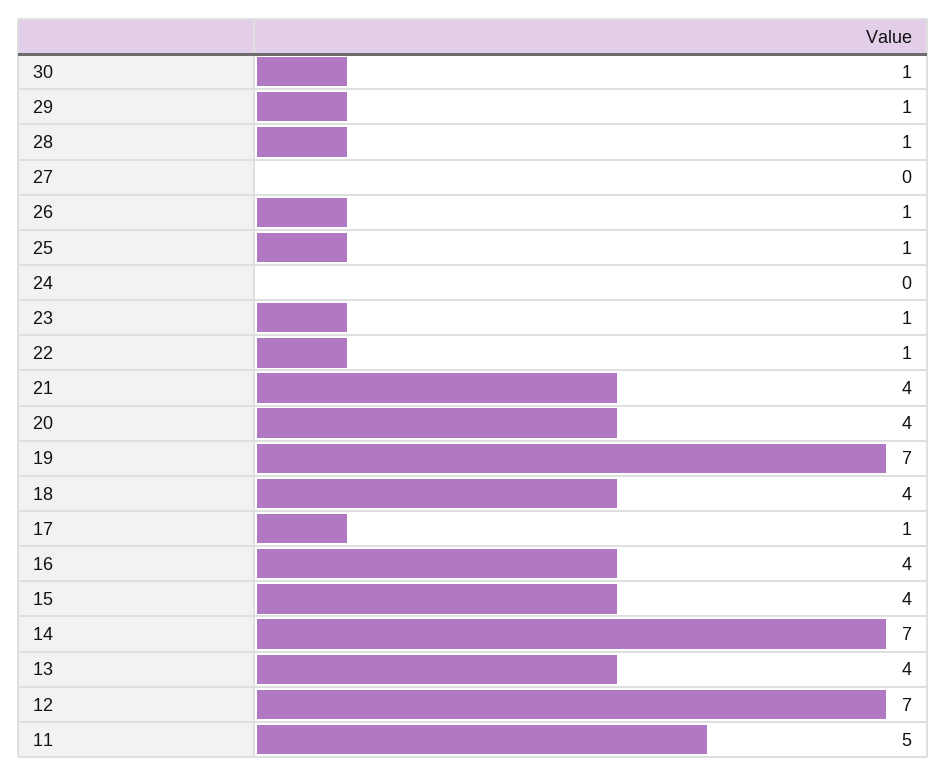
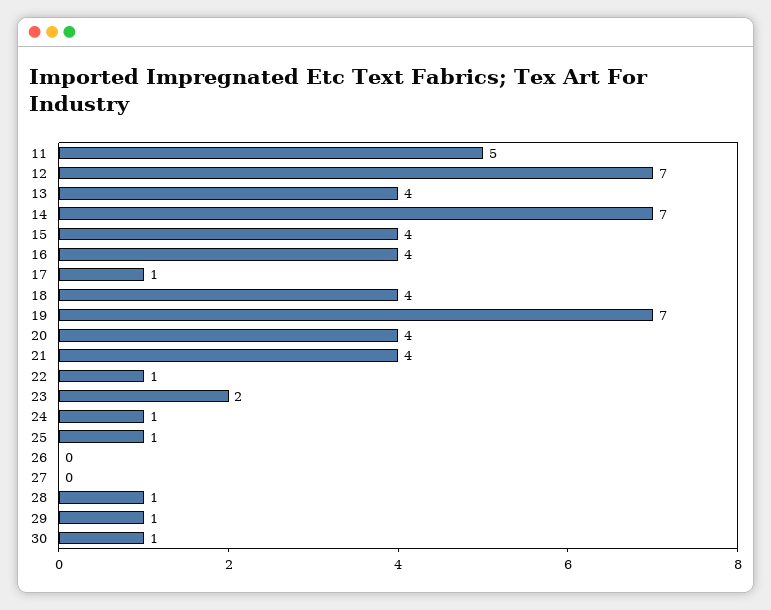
26: 1 -> 0
24: 0 -> 1
23: 1 -> 2

